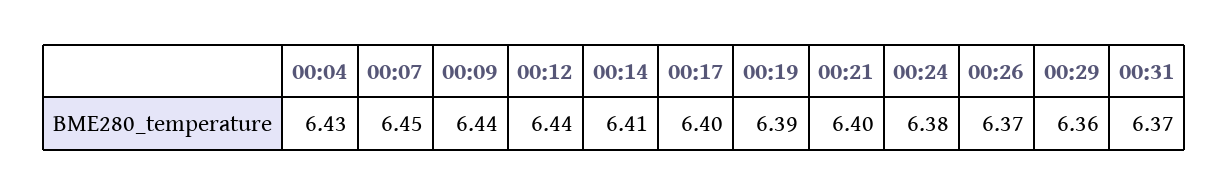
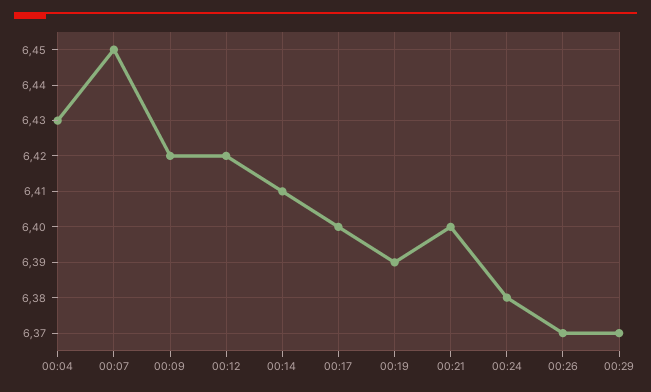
00:09: 6.44 -> 6.42
00:12: 6.44 -> 6.42
00:29: 6.36 -> 6.37
00:31: 6.37 -> none

